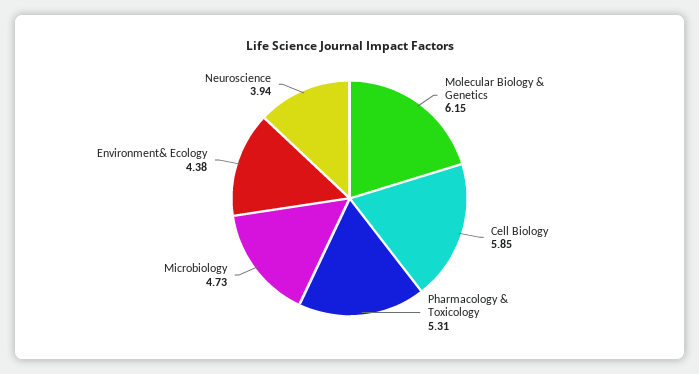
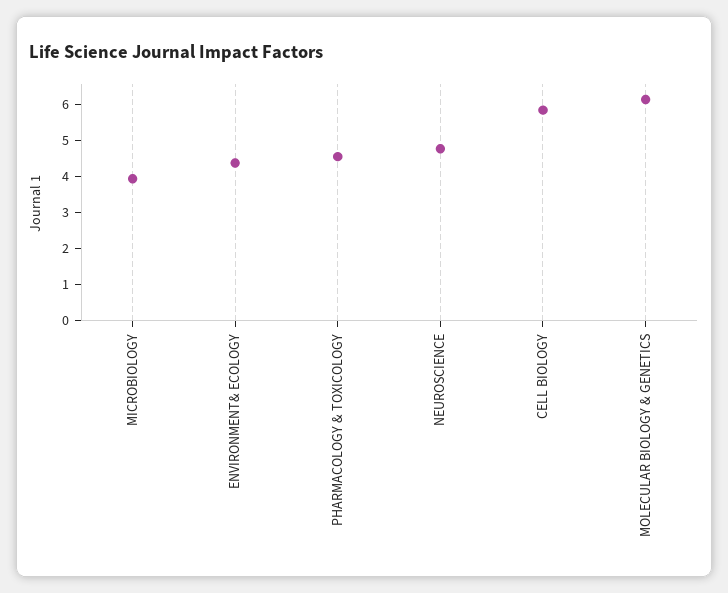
Pharmacology & Toxicology: 5.31 -> 4.5
Microbiology: 4.73 -> 4
Neuroscience: 3.94 -> 4.75

